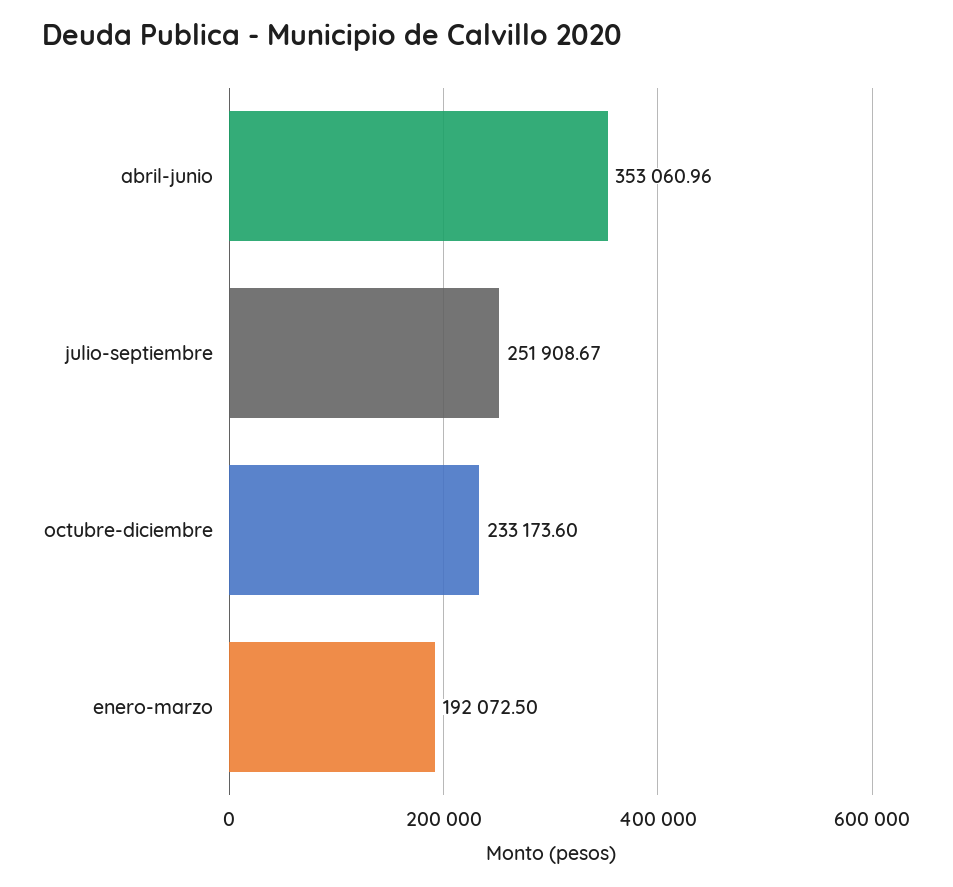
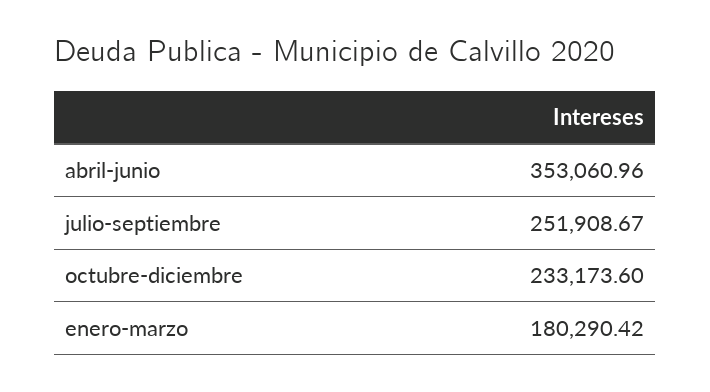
enero-marzo: 192072.5 -> 180290.42

